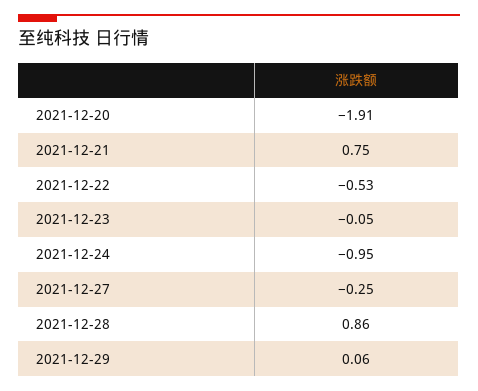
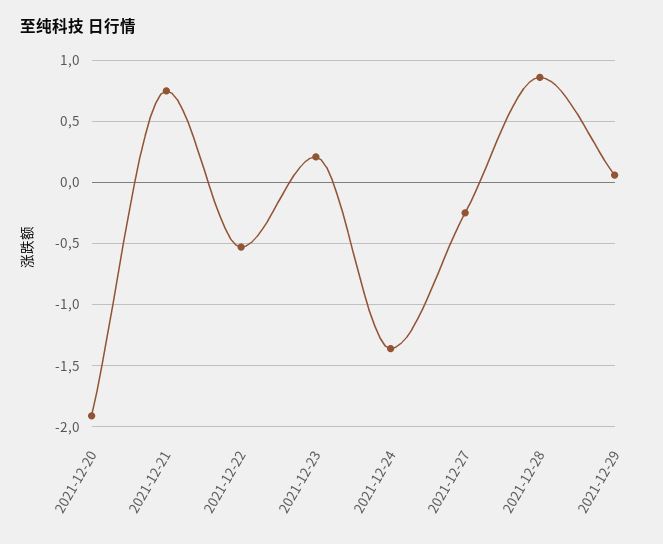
2021-12-23: -0.05 -> 0.2
2021-12-24: -0.95 -> -1.35

